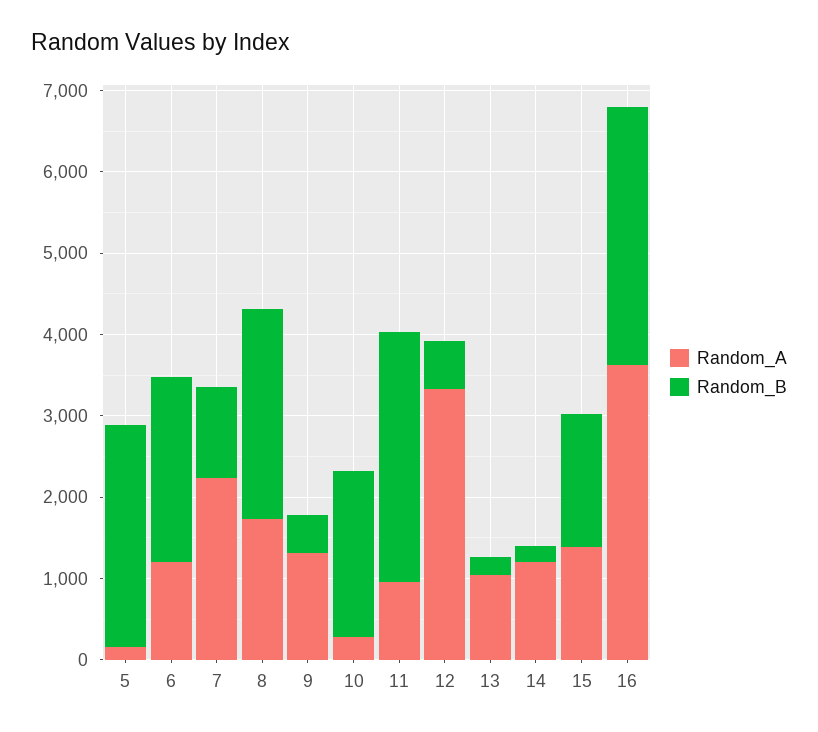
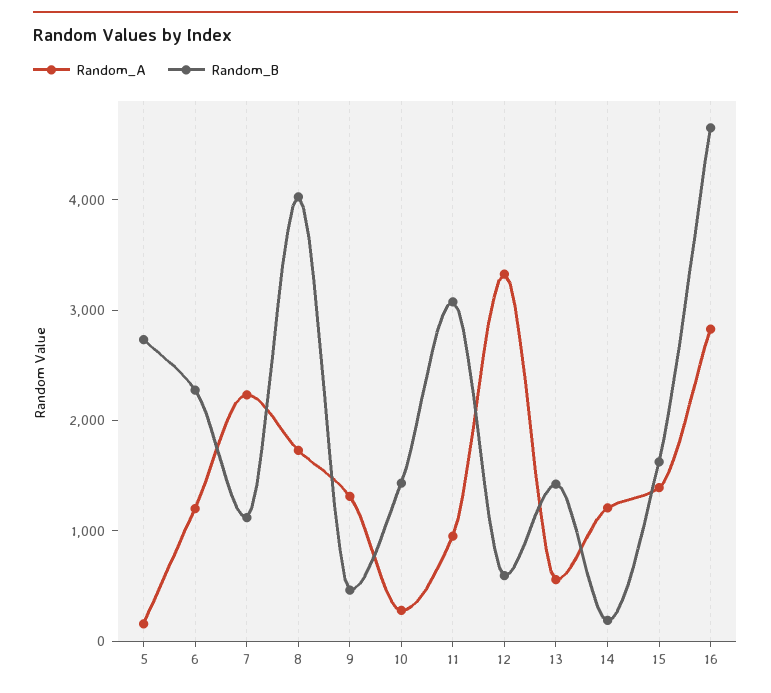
Random_B, 8: 2600 -> 4000
Random_B, 10: 2000 -> 1400
Random_A, 13: 1000 -> 600
Random_B, 13: 200 -> 1400
Random_A, 16: 3600 -> 2800
Random_B, 16: 3200 -> 4600

